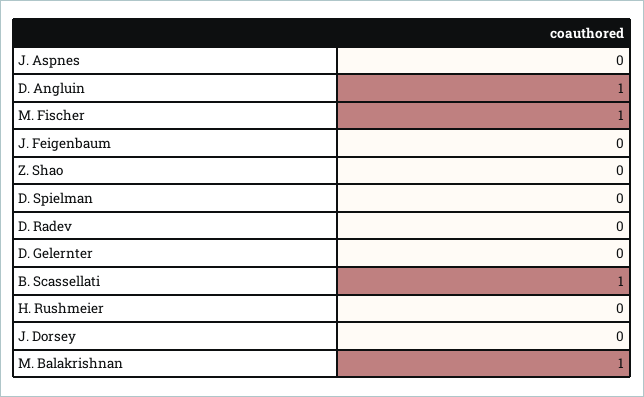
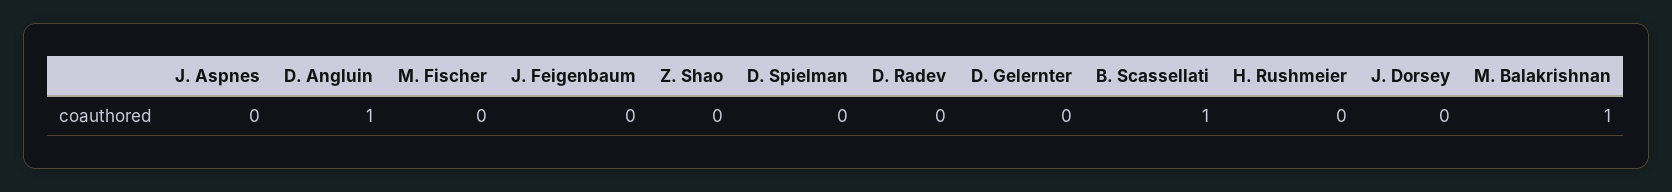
M. Fischer: 1 -> 0

